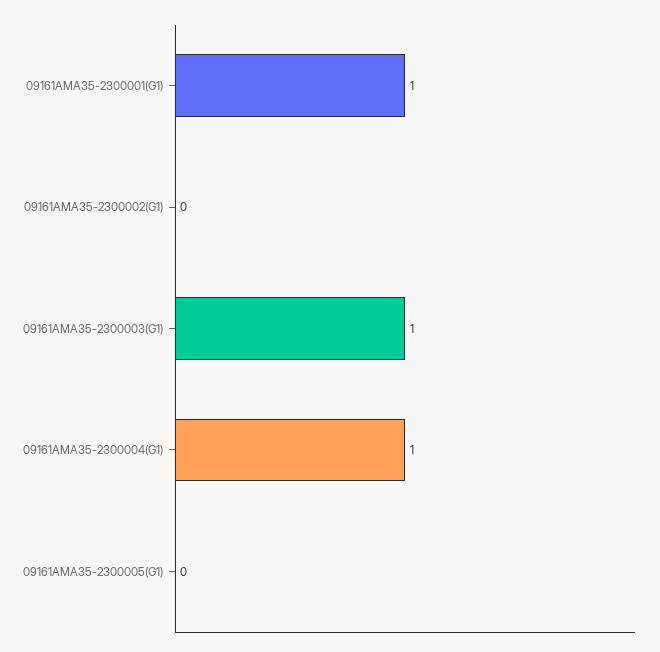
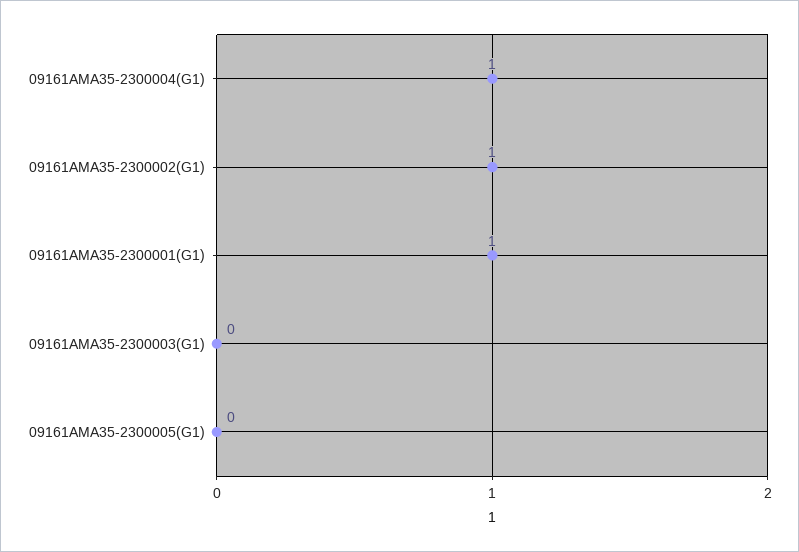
09161AMA35-2300002(G1): 0 -> 1
09161AMA35-2300003(G1): 1 -> 0

